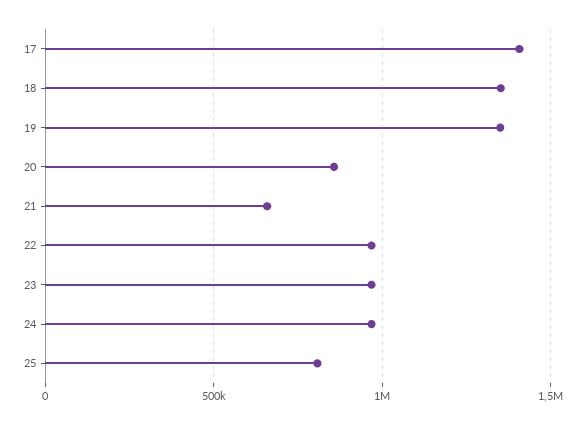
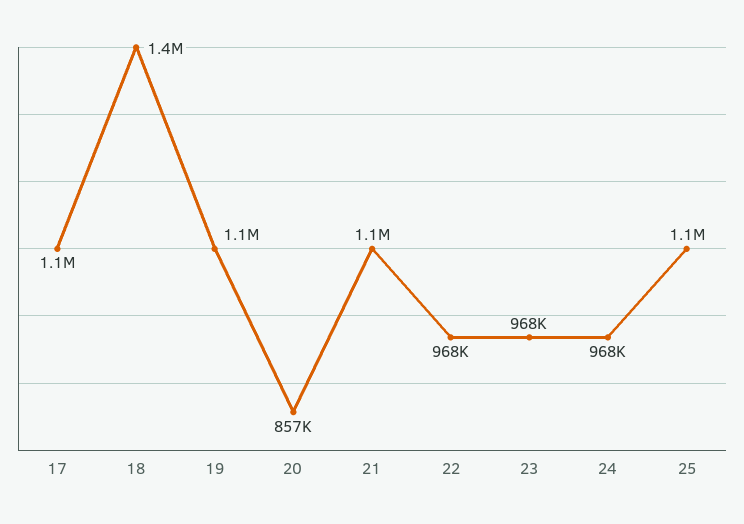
17: 1400000 -> 1100000
19: 1350000 -> 1100000
21: 650000 -> 1100000
25: 800000 -> 1100000

